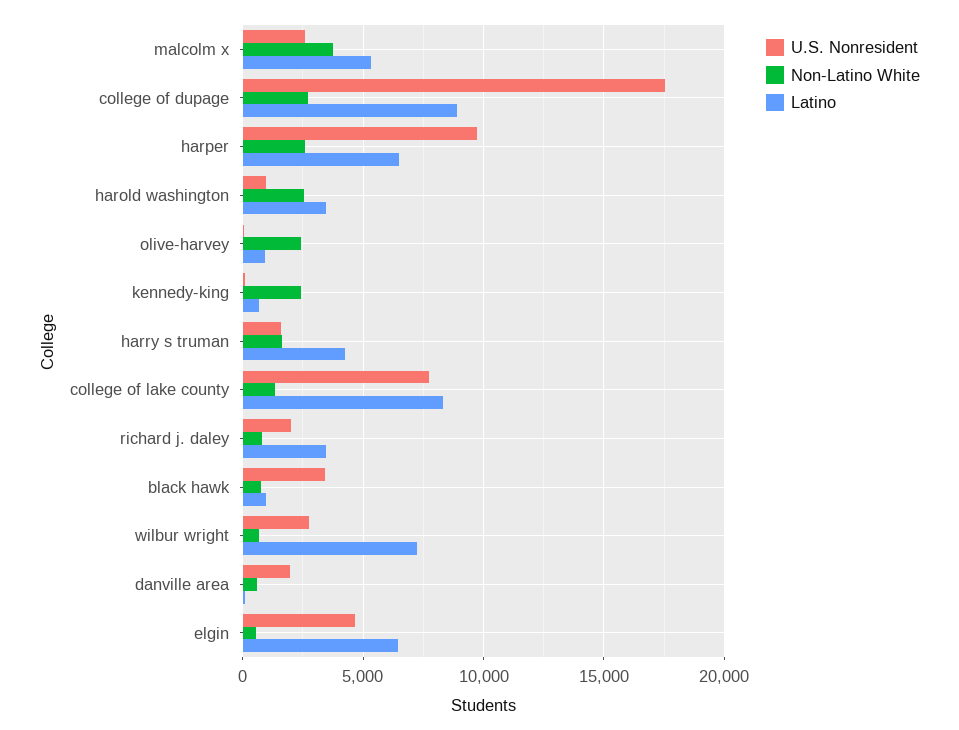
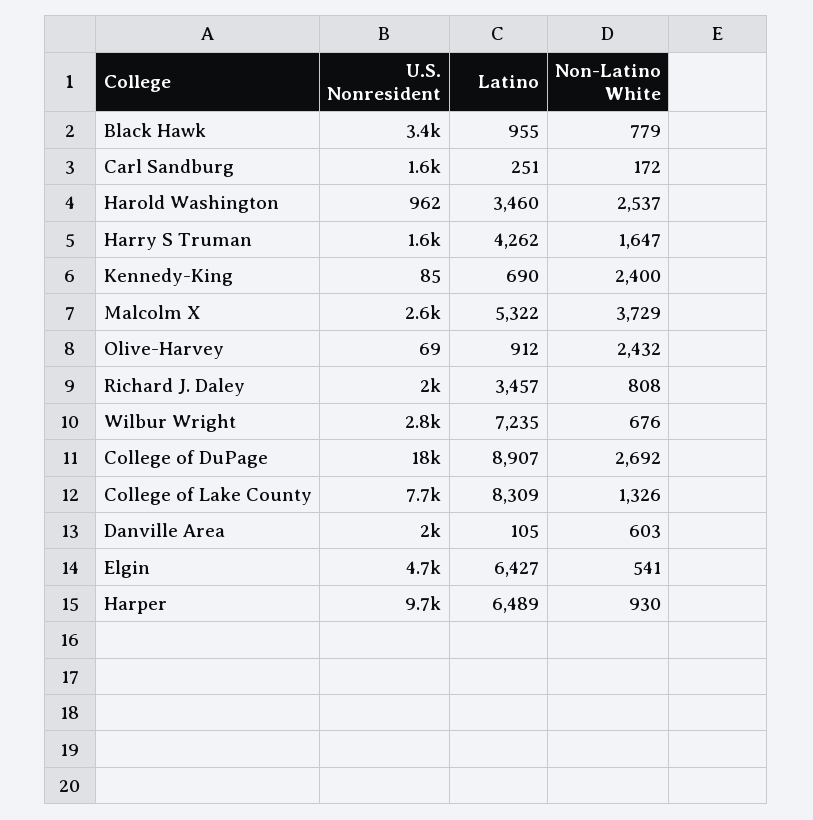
Non-Latino White, harper: 2500 -> 930
U.S. Nonresident, Carl Sandburg: none -> 1600
Latino, Carl Sandburg: none -> 251
Non-Latino White, Carl Sandburg: none -> 172

